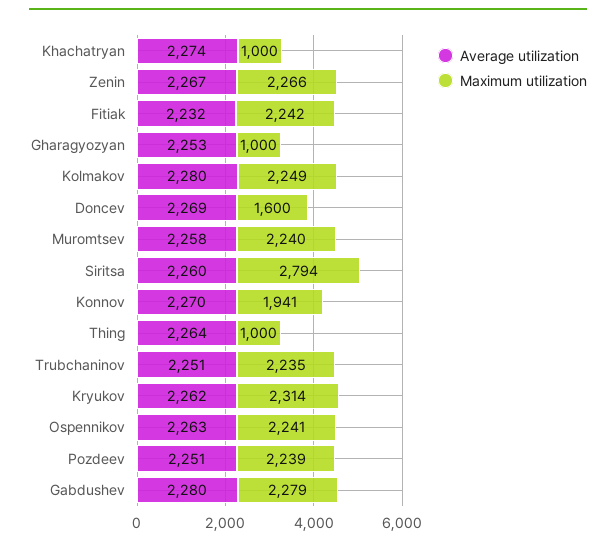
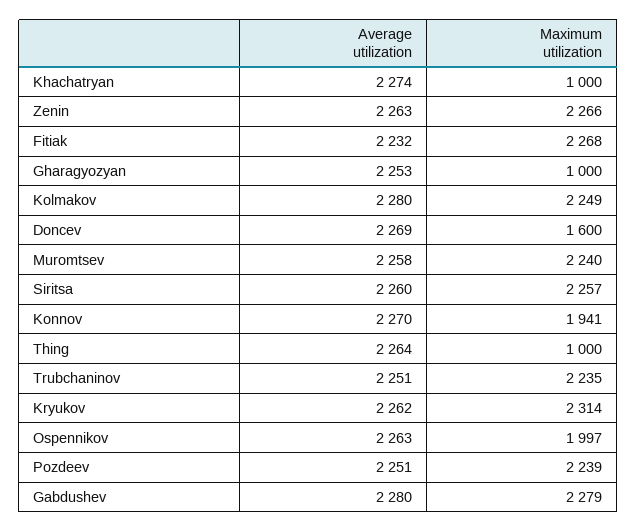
Average utilization, Zenin: 2267 -> 2263
Maximum utilization, Fitiak: 2242 -> 2268
Maximum utilization, Siritsa: 2794 -> 2257
Maximum utilization, Ospennikov: 2241 -> 1997

